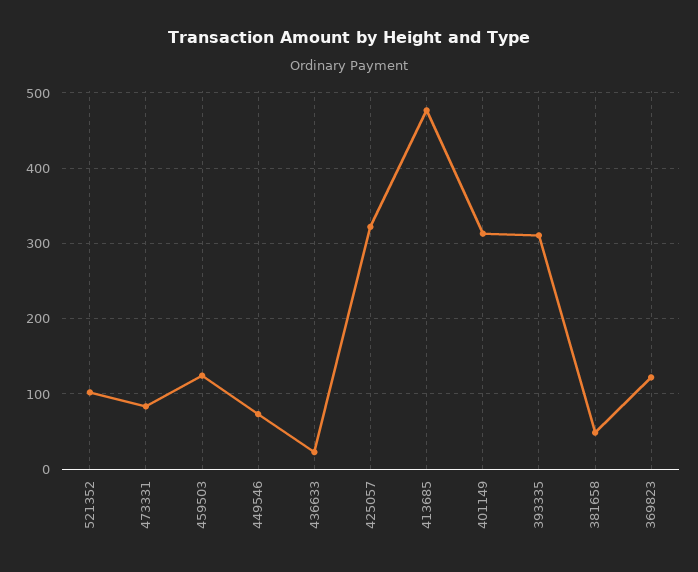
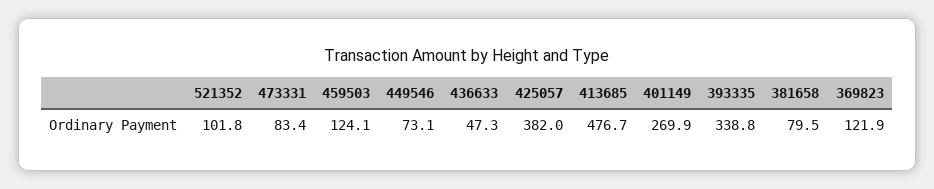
436633: 20 -> 47.3
425057: 320 -> 382
401149: 310 -> 269.9
393335: 310 -> 338.8
381658: 50 -> 79.5

